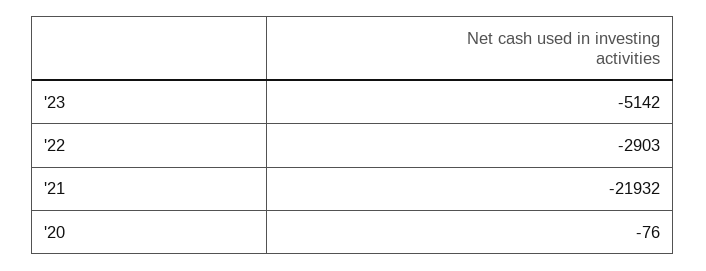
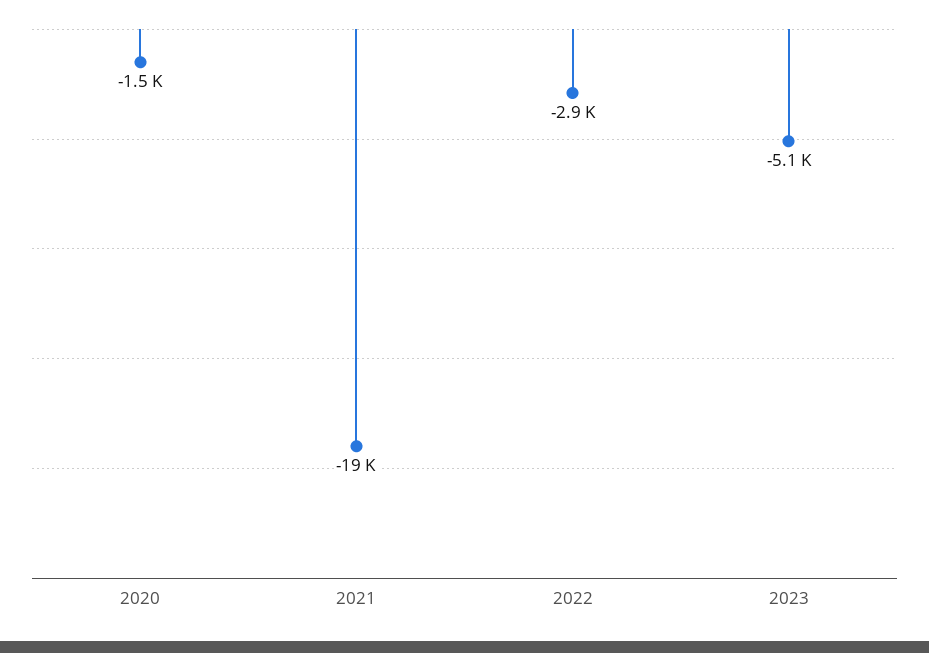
'21: -21932 -> -19000
'20: -76 -> -1500

